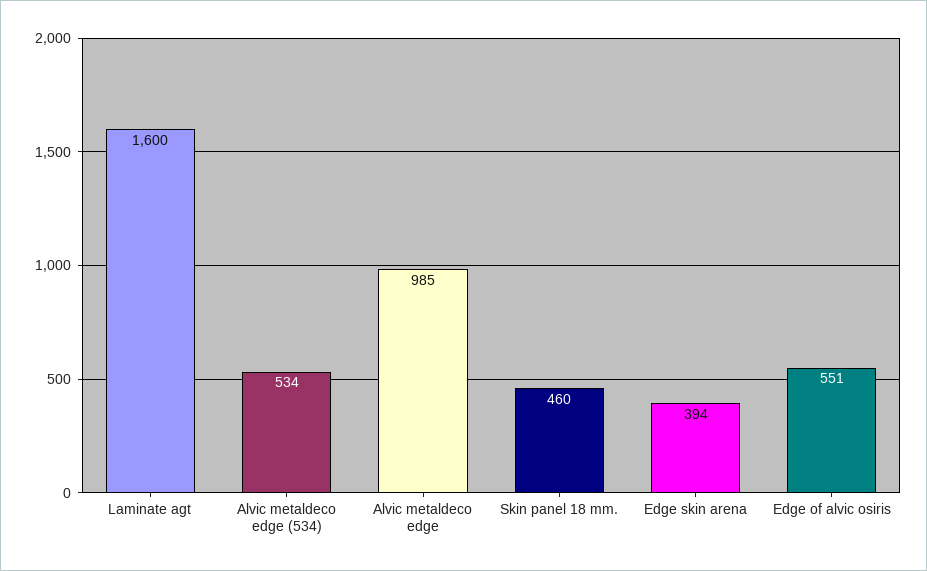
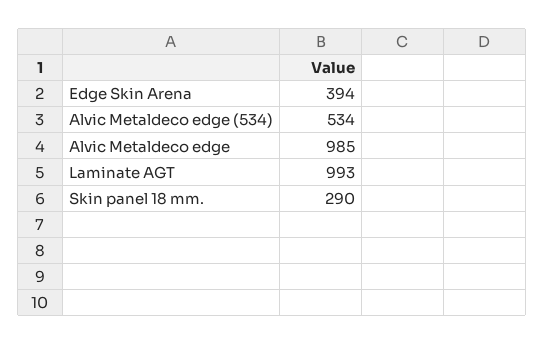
Laminate agt: 1600 -> 993
Skin panel 18 mm.: 460 -> 290
Edge of alvic osiris: 551 -> none

